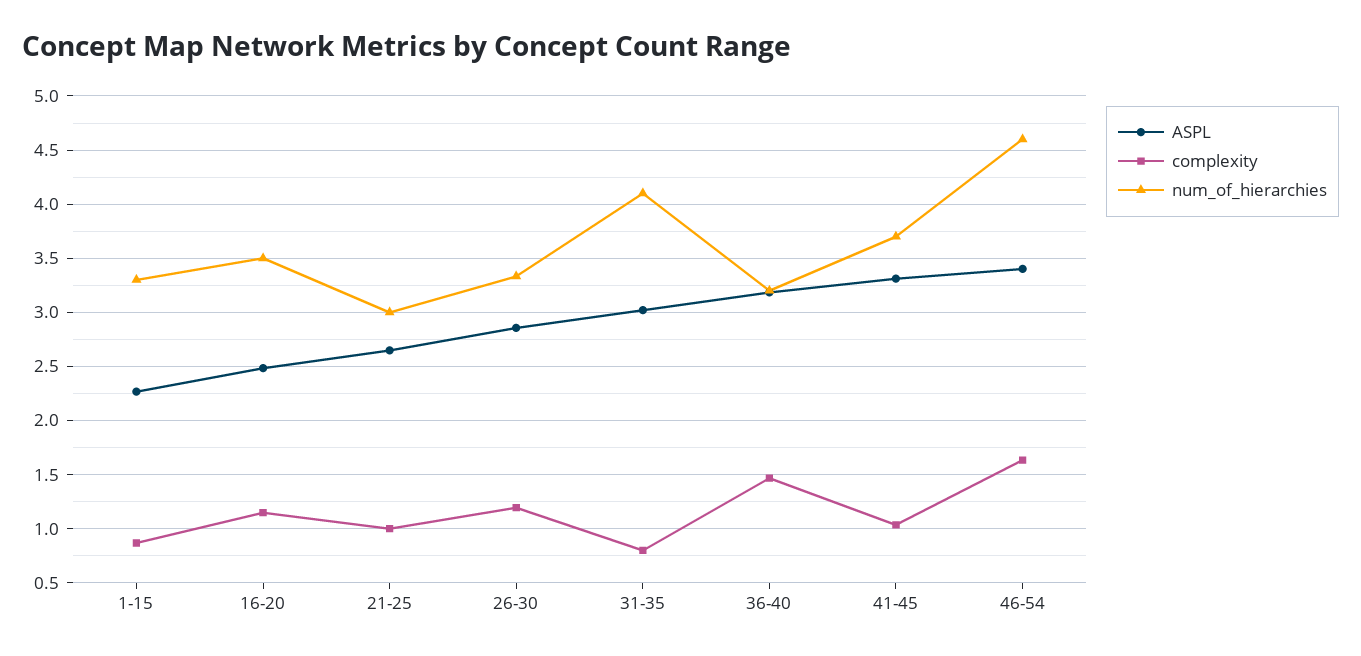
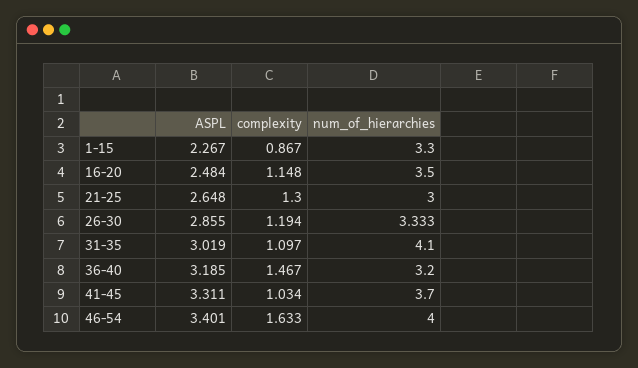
complexity, 21-25: 1 -> 1.3
complexity, 31-35: 0.8 -> 1.097
num_of_hierarchies, 46-54: 4.6 -> 4

